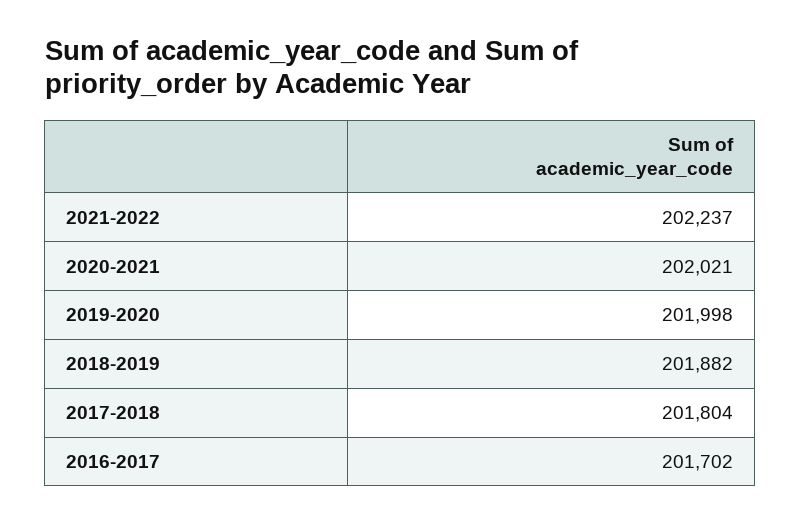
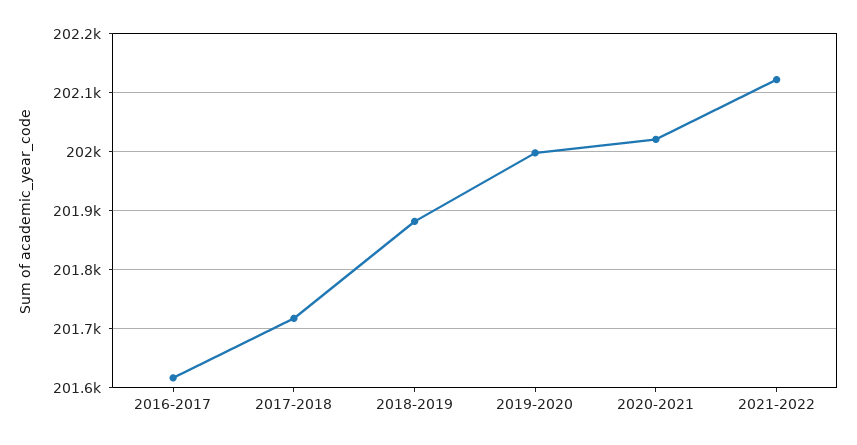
2021-2022: 202237 -> 202120
2017-2018: 201804 -> 201720
2016-2017: 201702 -> 201620

